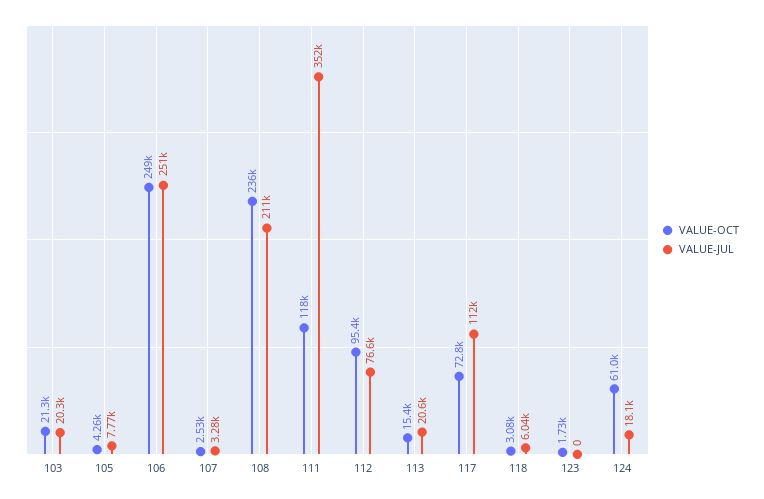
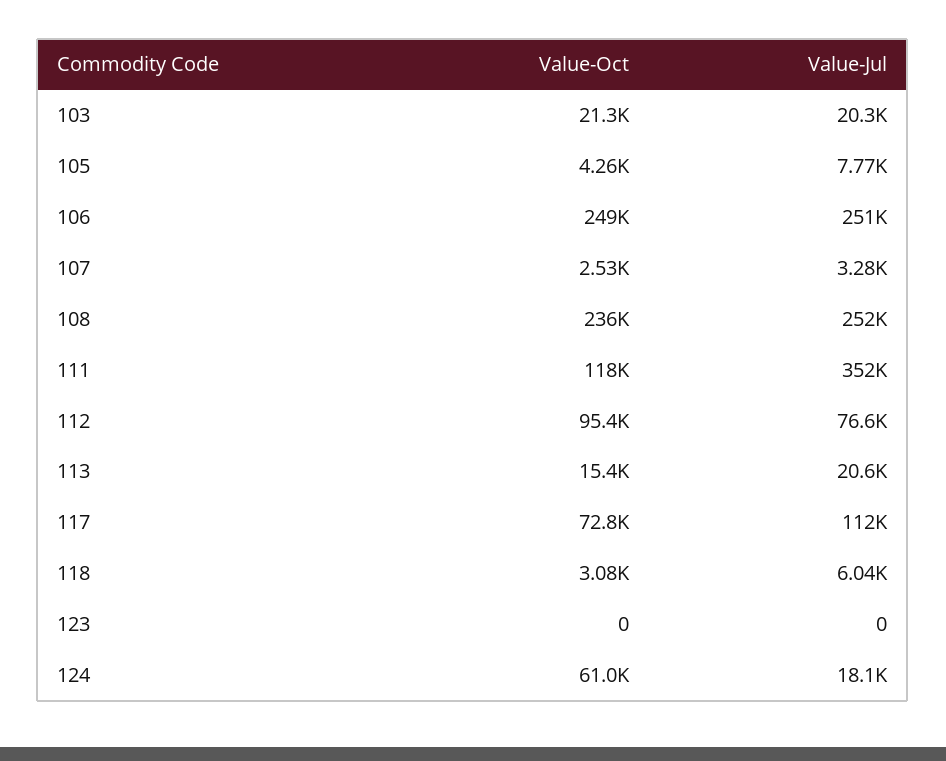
VALUE-JUL, 108: 211000 -> 252000
VALUE-OCT, 123: 1730 -> 0

